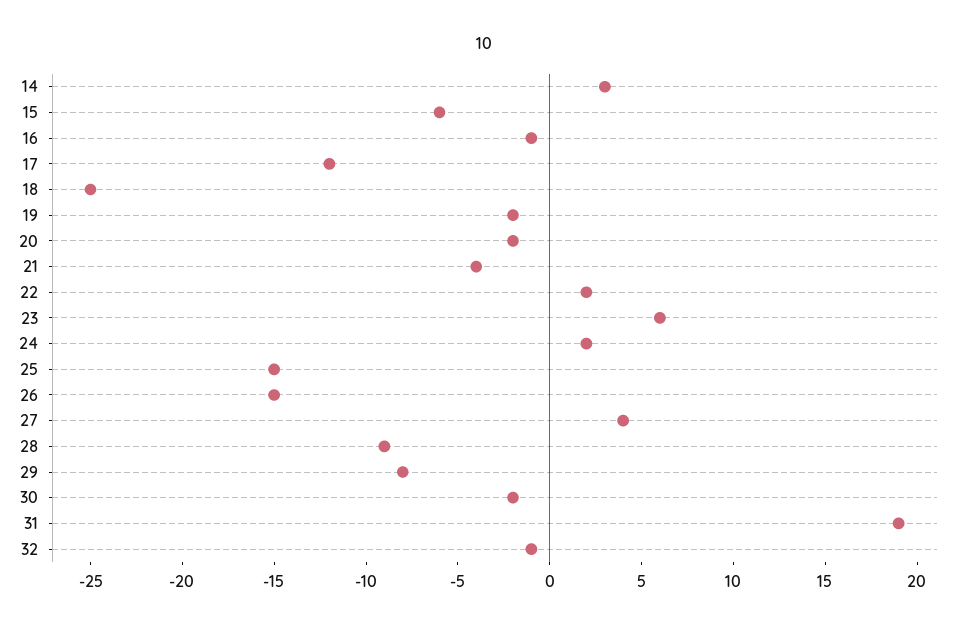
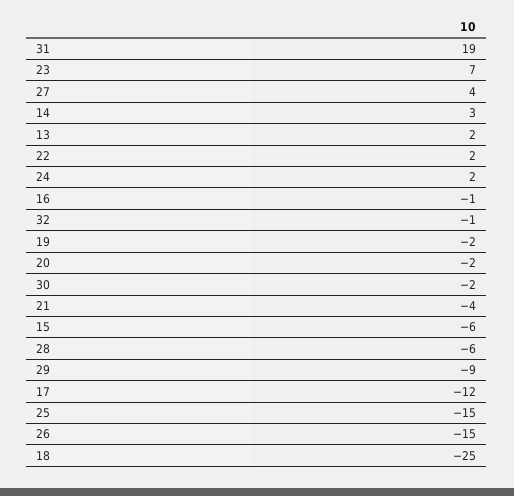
23: 6 -> 7
28: -9 -> -6
29: -8 -> -9
13: none -> 2

